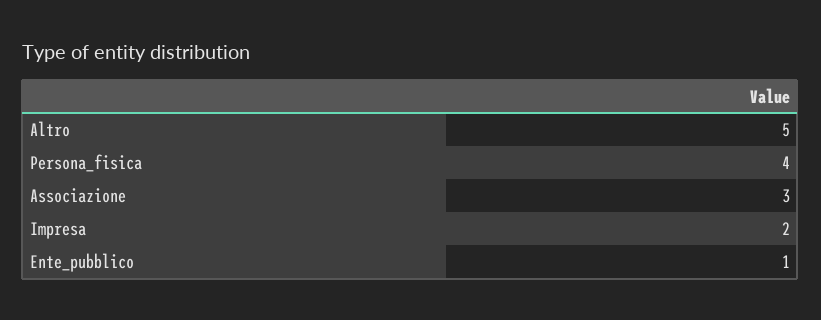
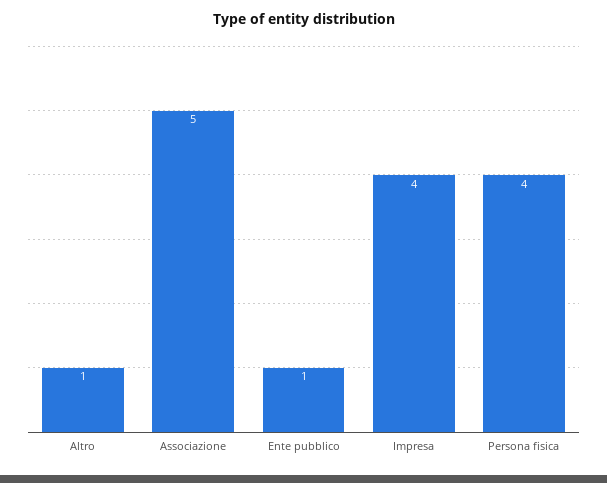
Altro: 5 -> 1
Associazione: 3 -> 5
Impresa: 2 -> 4

